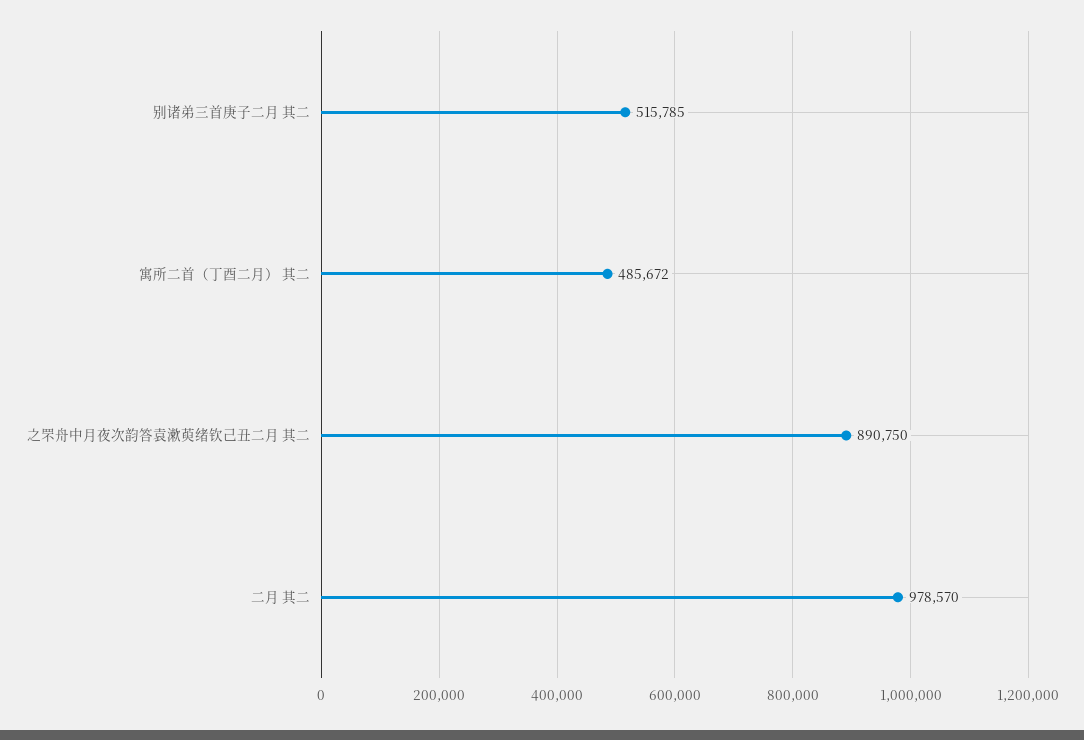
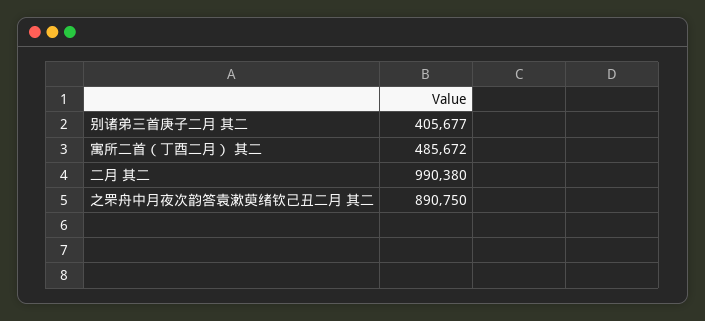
别诸弟三首庚子二月 其二: 515785 -> 405677
二月 其二: 978570 -> 990380

